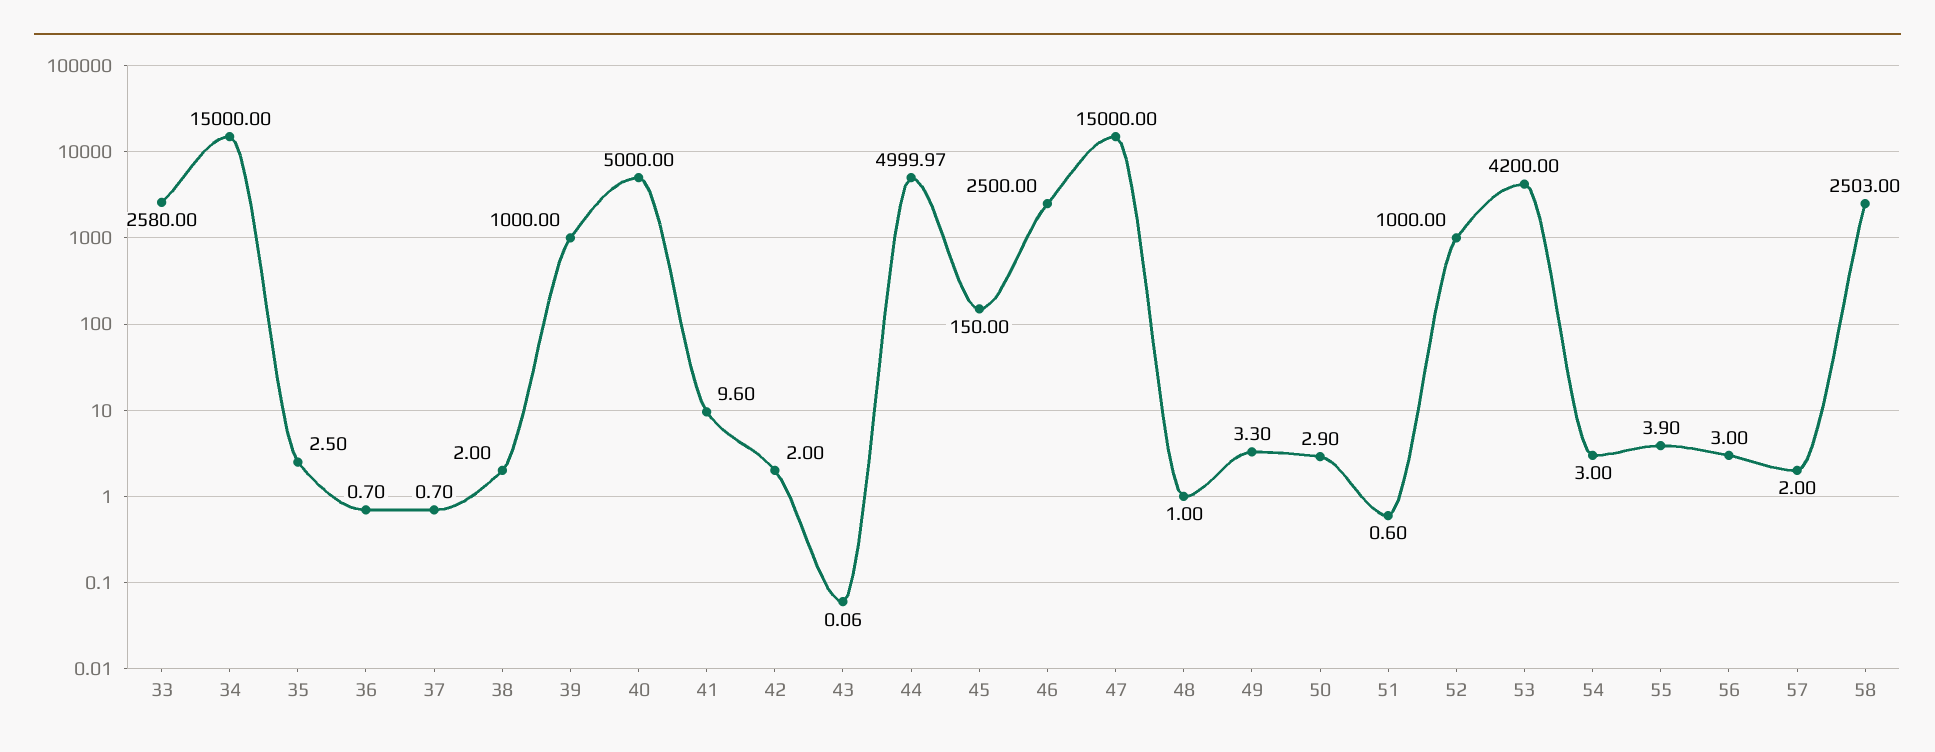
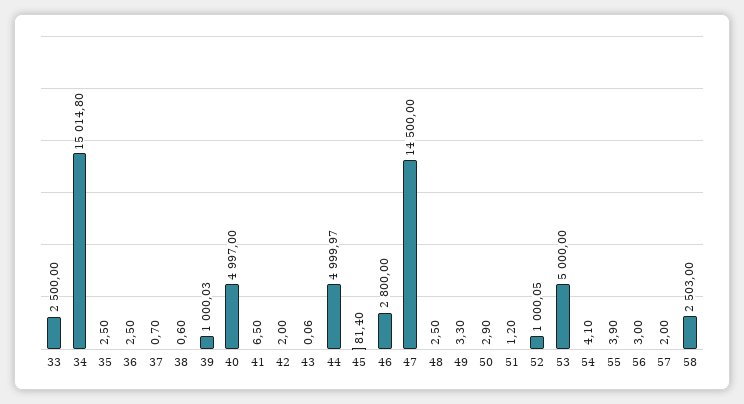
33: 2580 -> 2500
34: 15000 -> 15014.8
36: 0.7 -> 2.5
38: 2 -> 0.6
39: 1000 -> 1000.03
40: 5000 -> 4997
41: 9.6 -> 6.5
45: 150 -> 81.4
46: 2500 -> 2800
47: 15000 -> 14500
48: 1 -> 2.5
51: 0.6 -> 1.2
52: 1000 -> 1000.05
53: 4200 -> 5000
54: 3 -> 4.1

